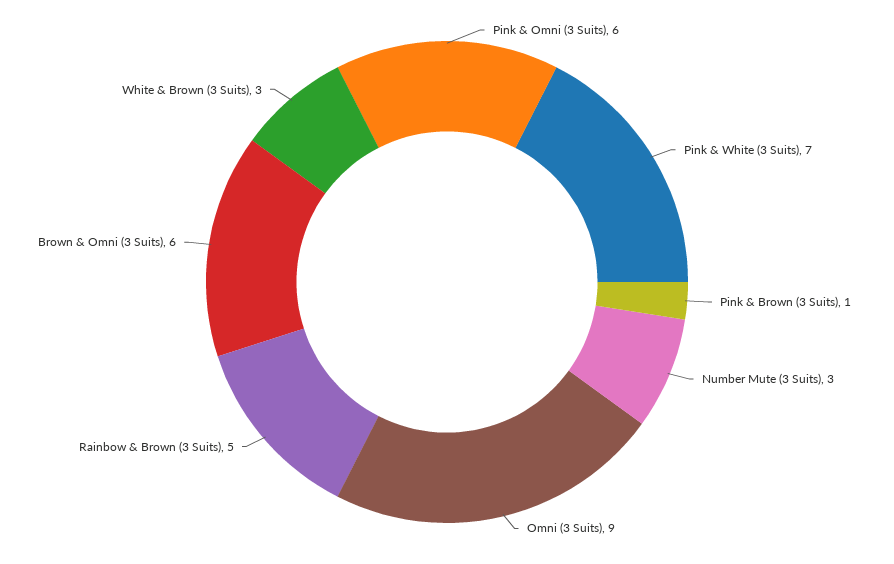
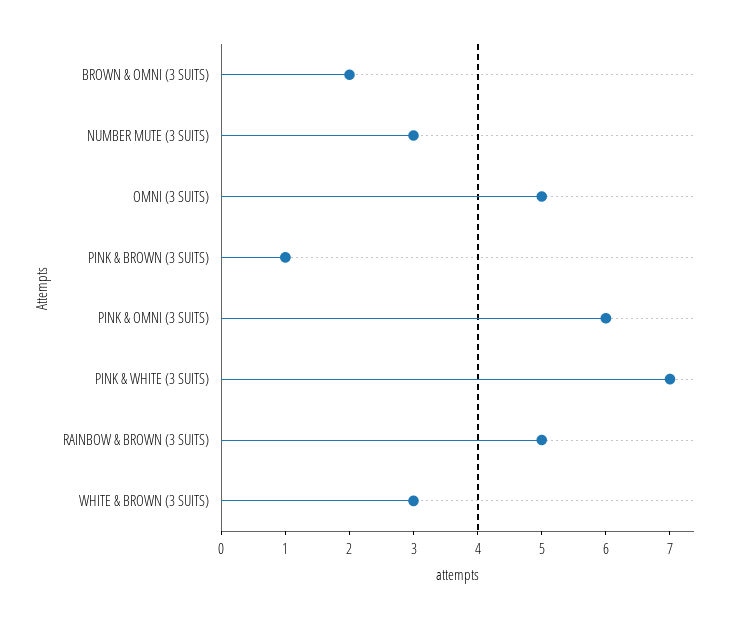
Omni (3 Suits): 9 -> 5
Brown & Omni (3 Suits): 6 -> 2

